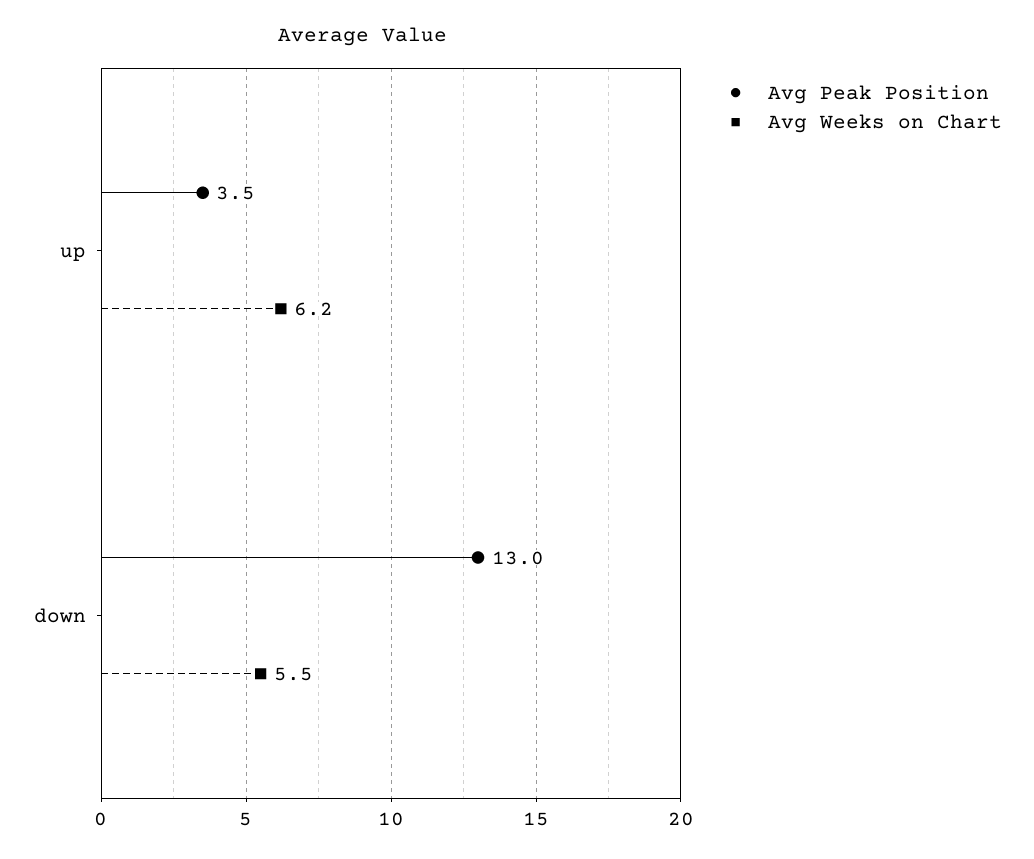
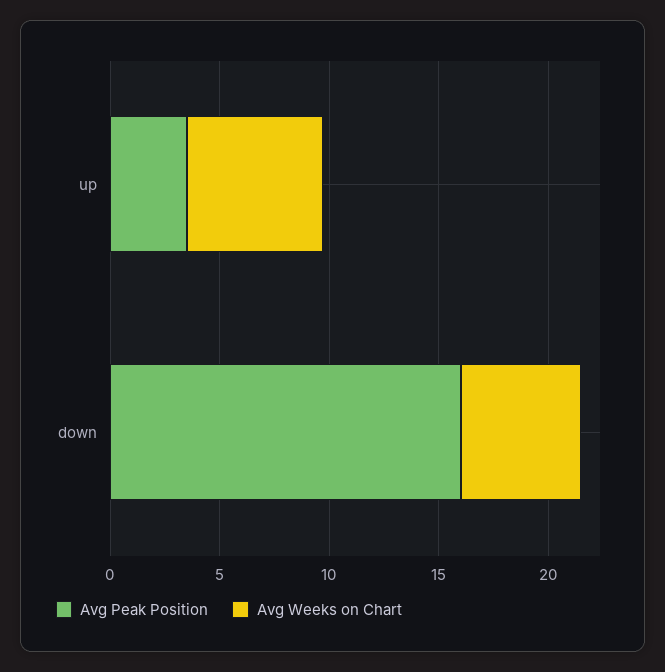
Avg Peak Position, down: 13 -> 16

